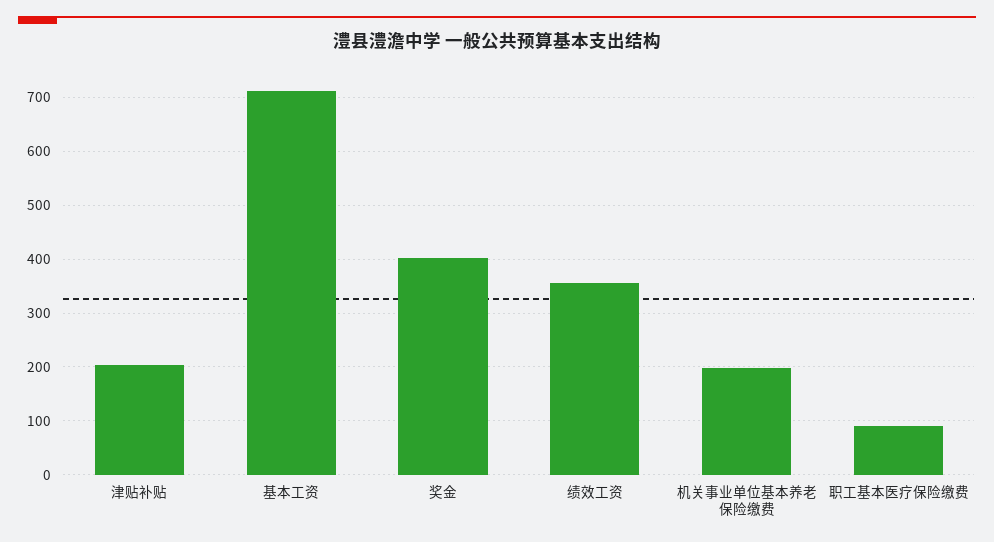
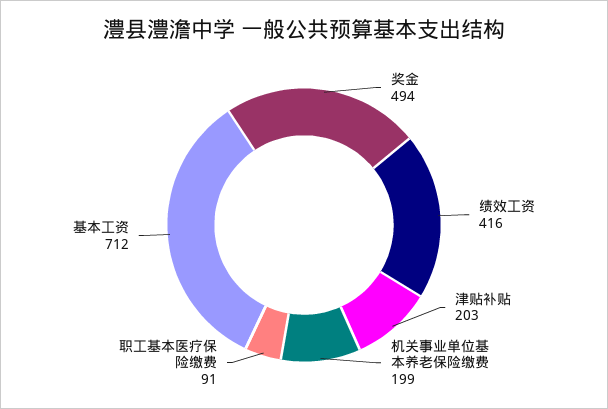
奖金: 400 -> 494
绩效工资: 360 -> 416

